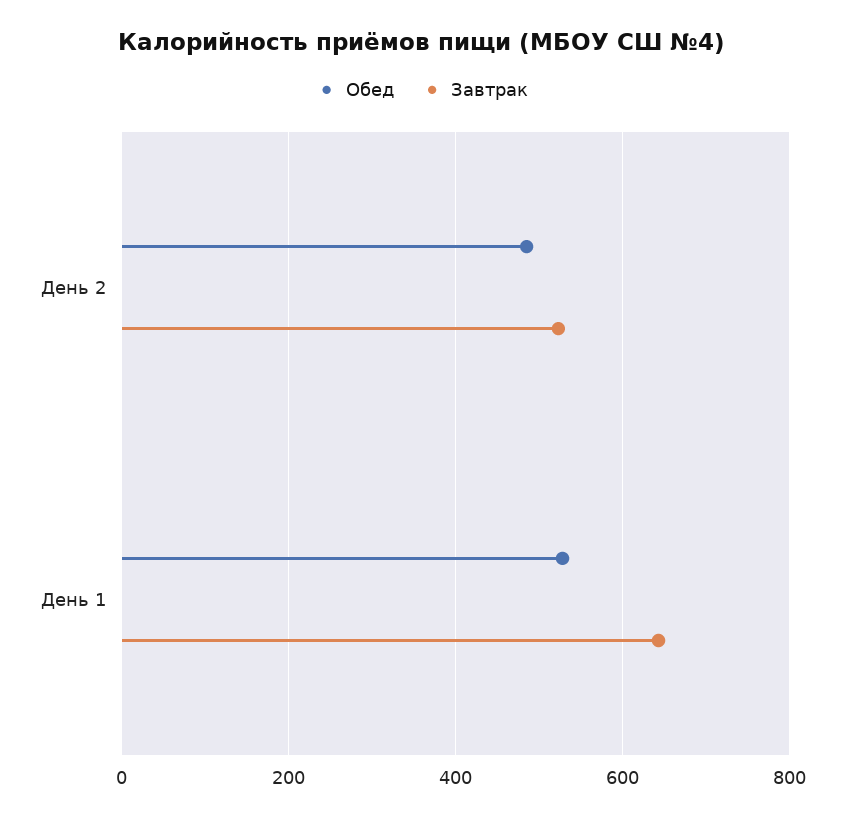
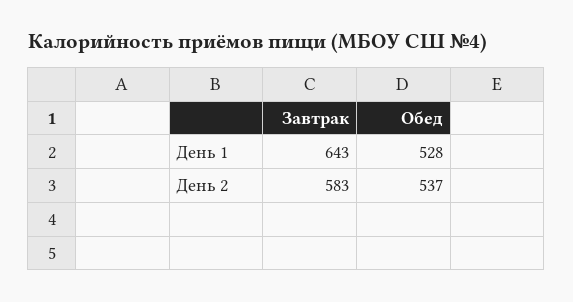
Обед, День 2: 480 -> 537
Завтрак, День 2: 520 -> 583

